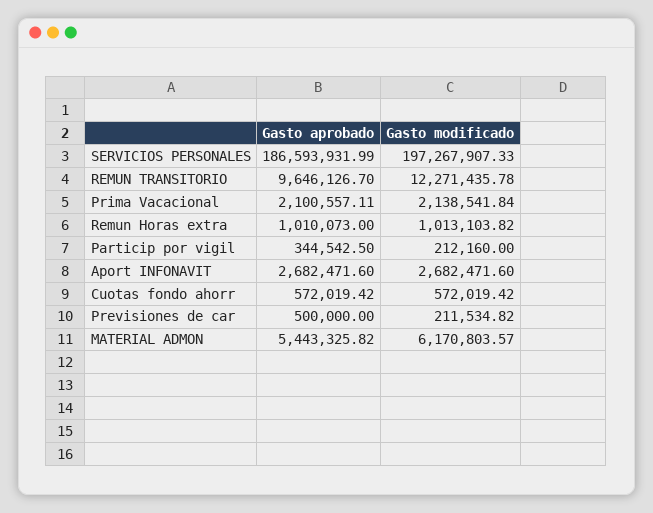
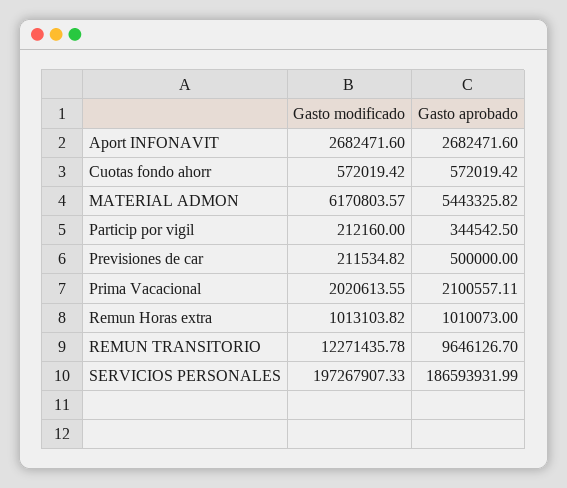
Gasto modificado, Prima Vacacional: 2138541.84 -> 2020613.55

